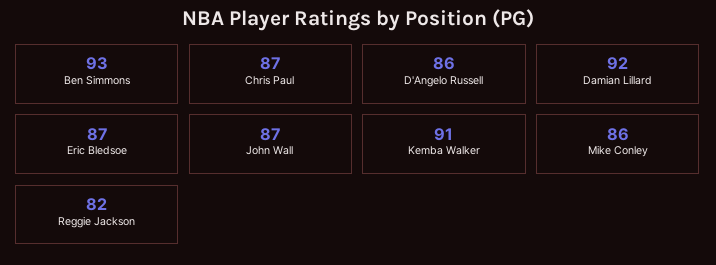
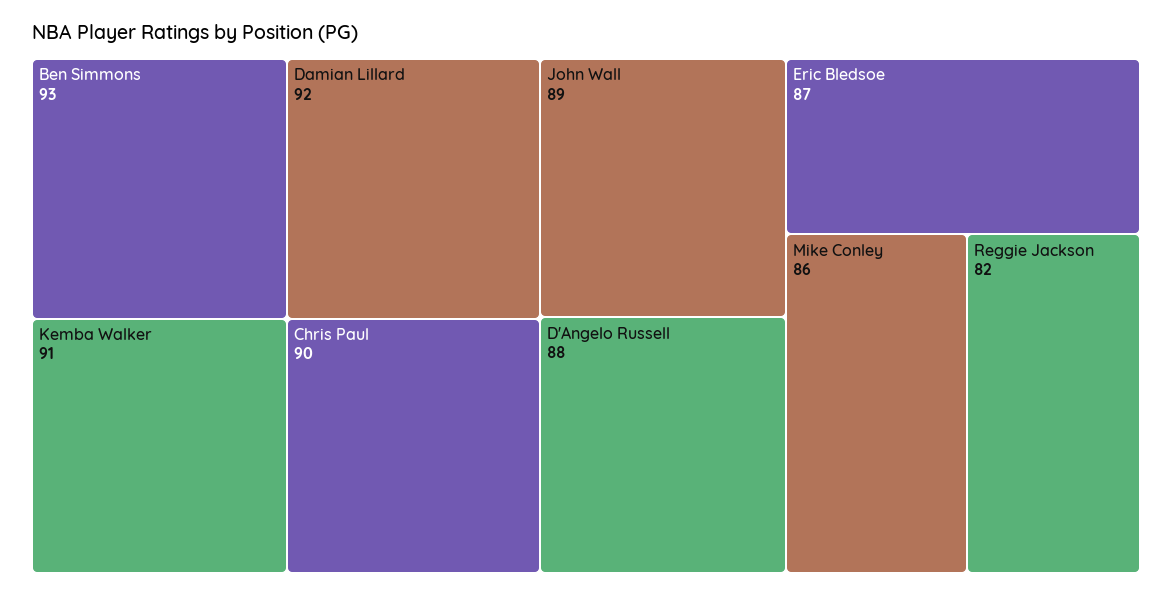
Chris Paul: 87 -> 90
D'Angelo Russell: 86 -> 88
John Wall: 87 -> 89

